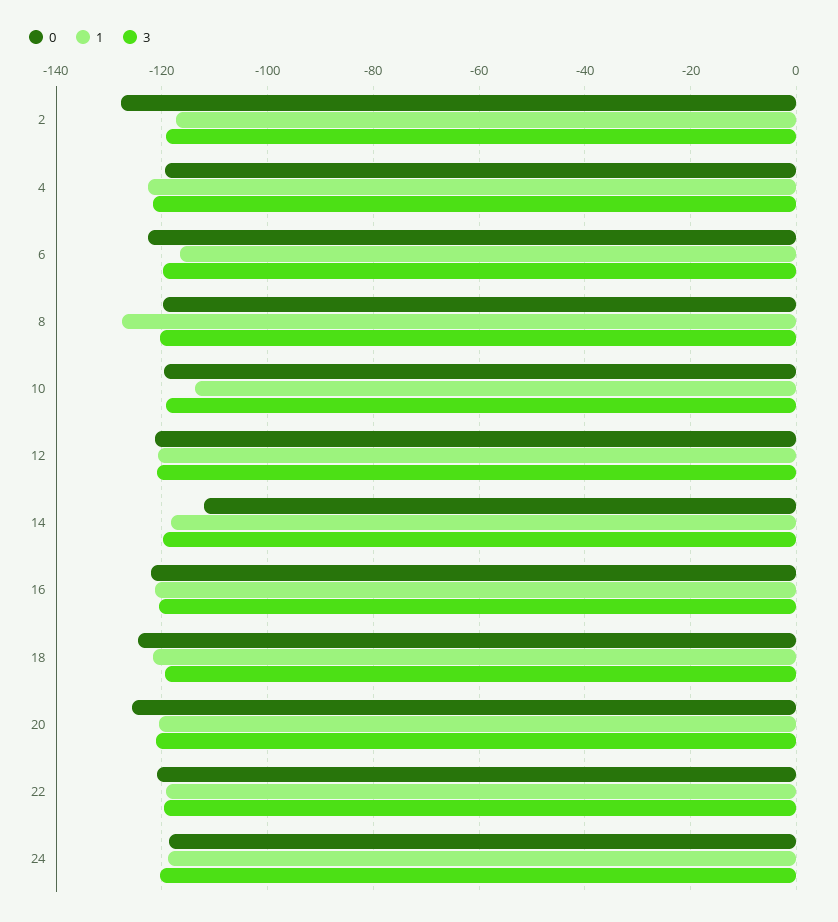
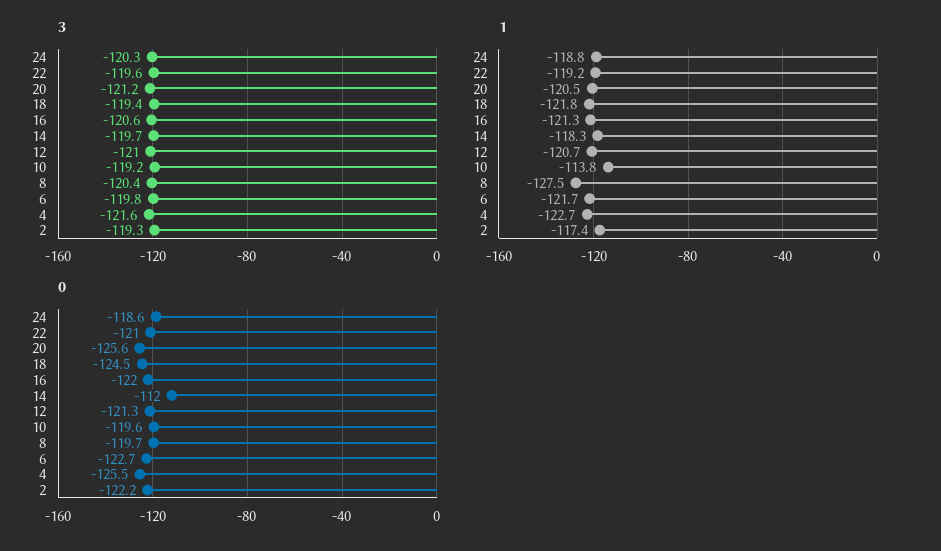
0, 2: -128 -> -122.2
0, 4: -120 -> -125.5
1, 6: -116 -> -121.7

